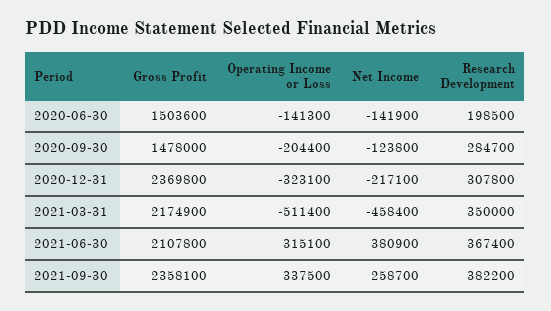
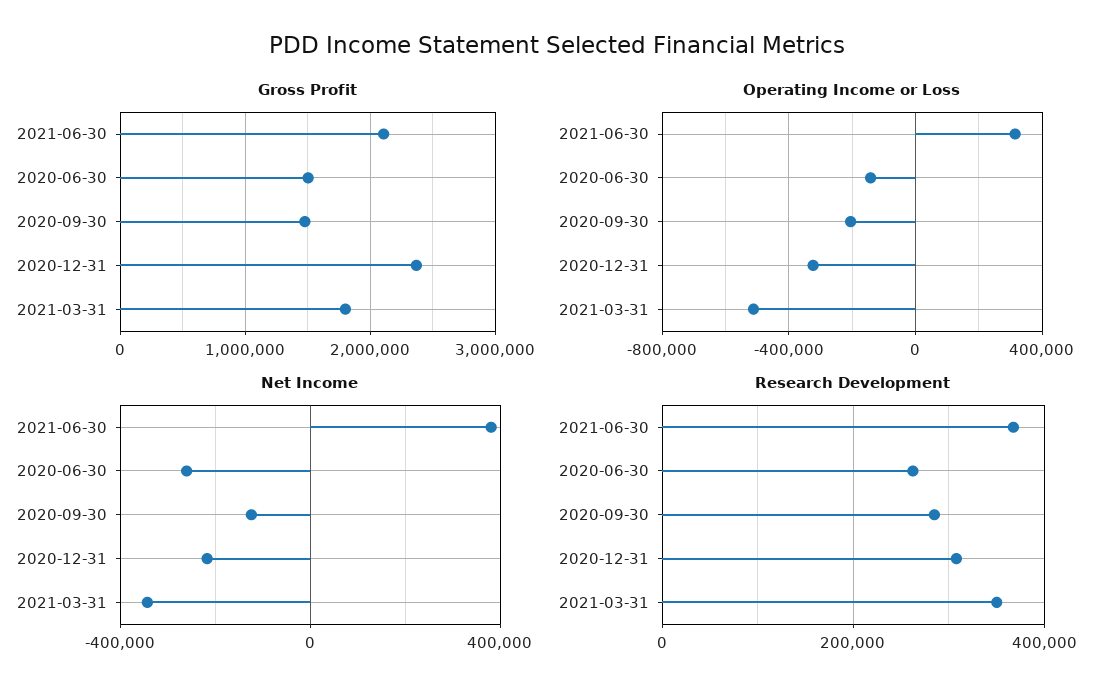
Net Income, 2020-06-30: -141900 -> -250000
Research Development, 2020-06-30: 198500 -> 260000
Gross Profit, 2021-03-31: 2174900 -> 1800000
Net Income, 2021-03-31: -458400 -> -350000
Gross Profit, 2021-09-30: 2358100 -> none
Operating Income or Loss, 2021-09-30: 337500 -> none
Net Income, 2021-09-30: 258700 -> none
Research Development, 2021-09-30: 382200 -> none

